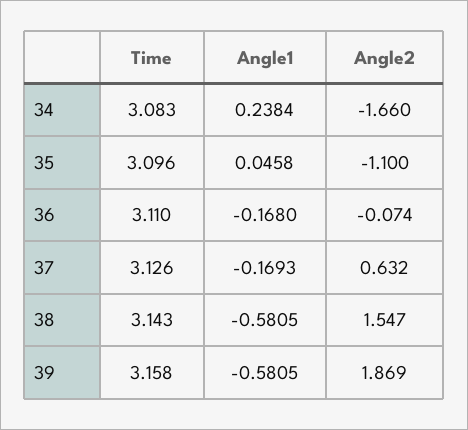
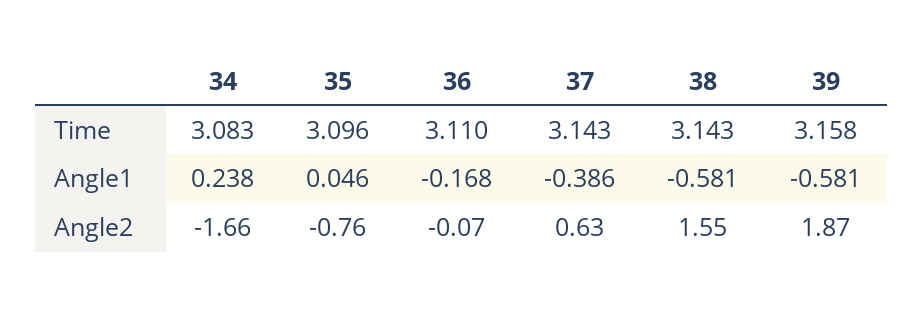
Angle2, 35: -1.1 -> -0.76
Time, 37: 3.126 -> 3.143
Angle1, 37: -0.1693 -> -0.386

